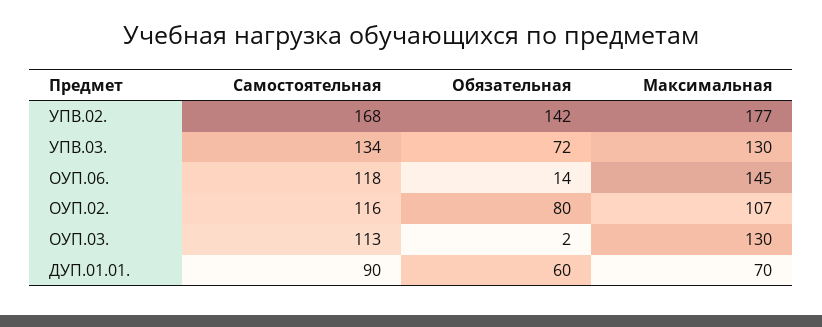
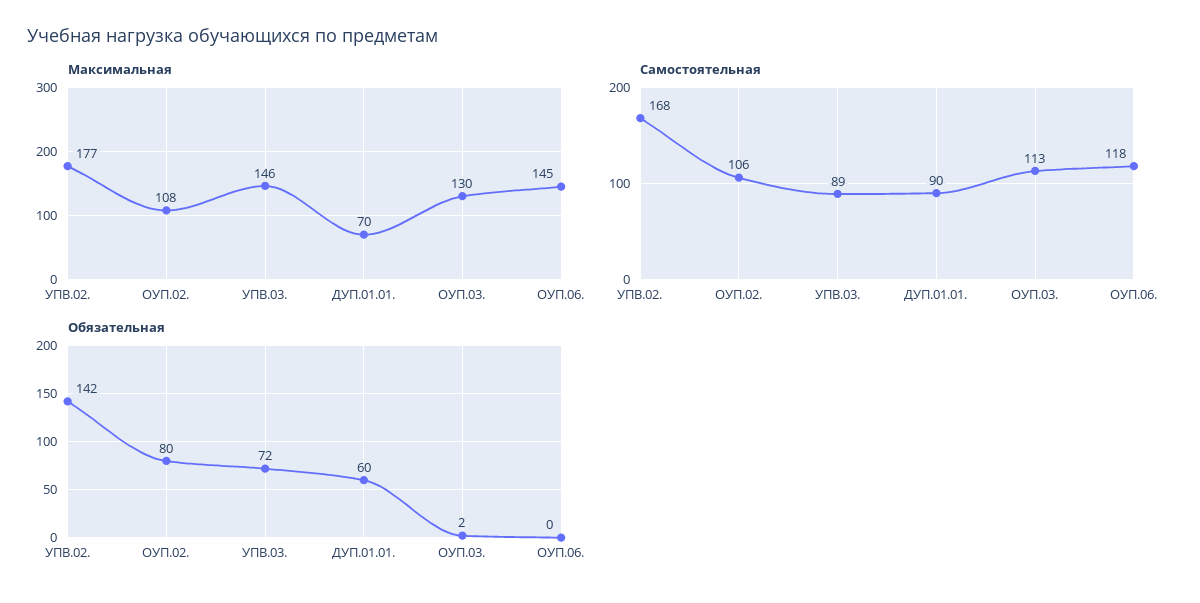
Самостоятельная, УПВ.03.: 134 -> 89
Максимальная, УПВ.03.: 130 -> 146
Обязательная, ОУП.06.: 14 -> 0
Самостоятельная, ОУП.02.: 116 -> 106
Максимальная, ОУП.02.: 107 -> 108

